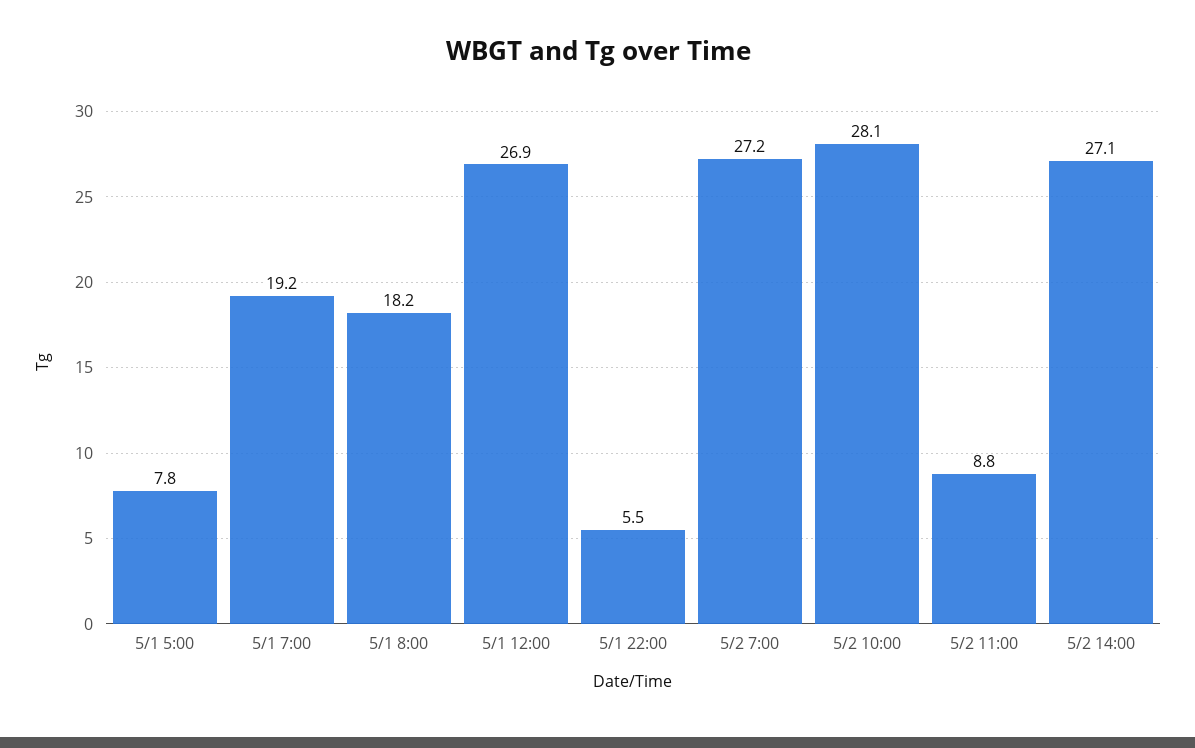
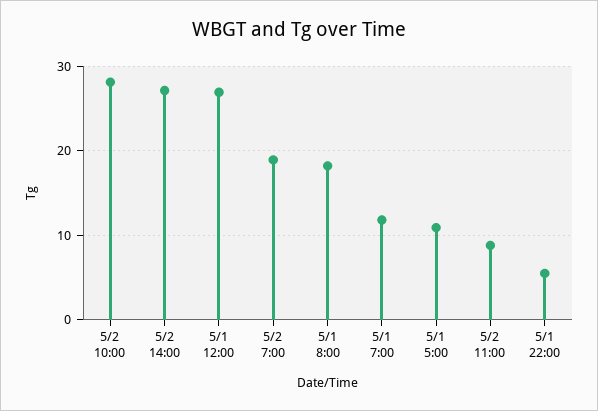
5/1 5:00: 7.8 -> 11
5/1 7:00: 19.2 -> 12
5/2 7:00: 27.2 -> 19

